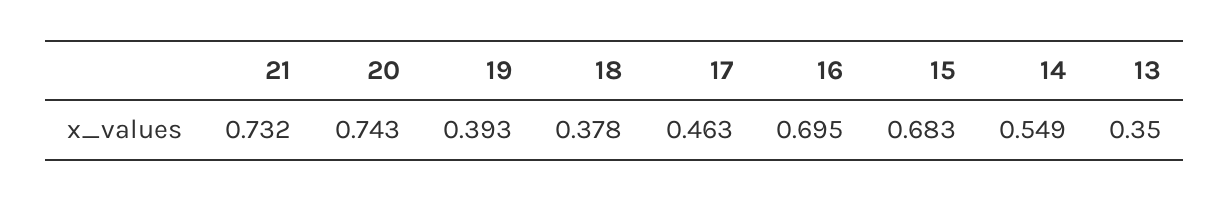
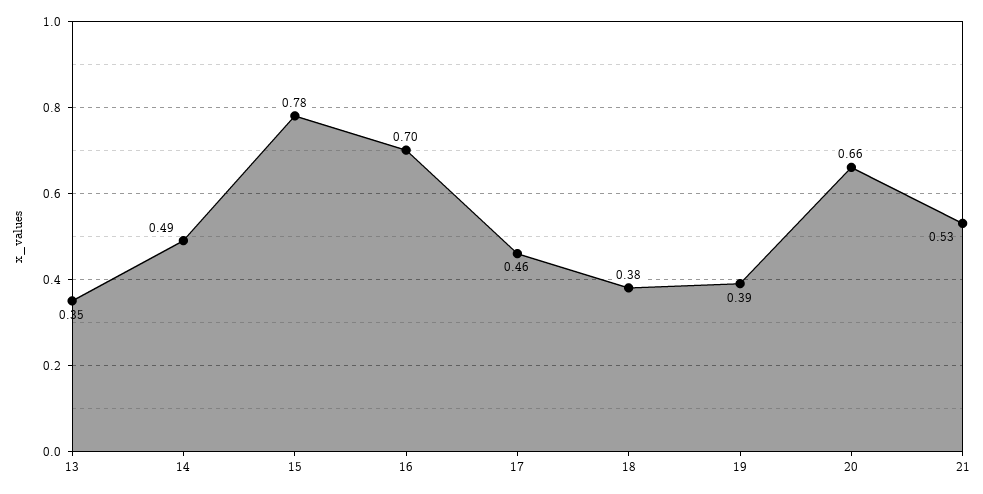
21: 0.732 -> 0.53
20: 0.743 -> 0.66
15: 0.683 -> 0.78
14: 0.549 -> 0.49

